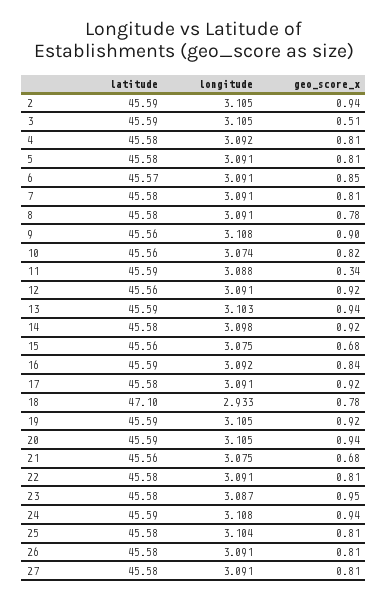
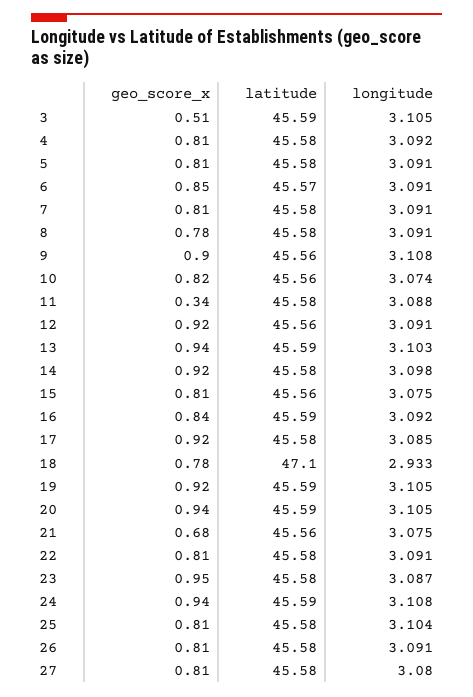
latitude, 2: 45.59 -> none
longitude, 2: 3.105 -> none
geo_score_x, 2: 0.94 -> none
latitude, 11: 45.59 -> 45.58
geo_score_x, 15: 0.68 -> 0.81
longitude, 17: 3.091 -> 3.085
longitude, 27: 3.091 -> 3.08

